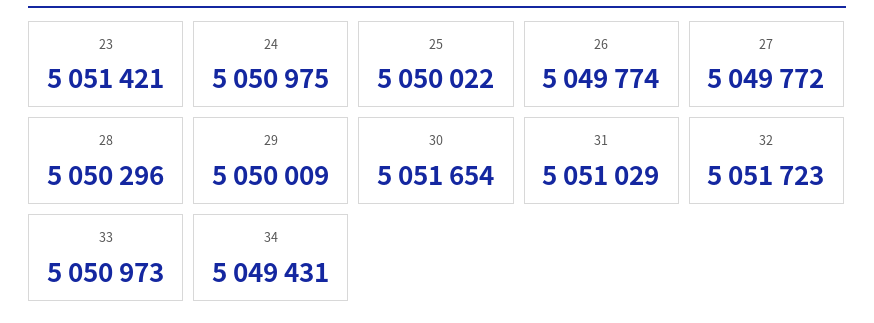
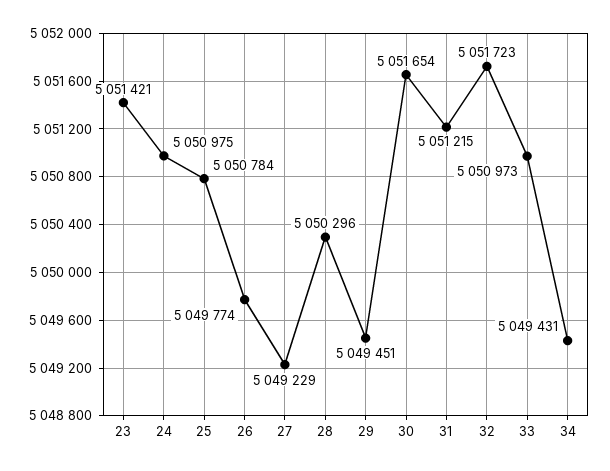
25: 5050022 -> 5050784
27: 5049772 -> 5049229
29: 5050009 -> 5049451
31: 5051029 -> 5051215

